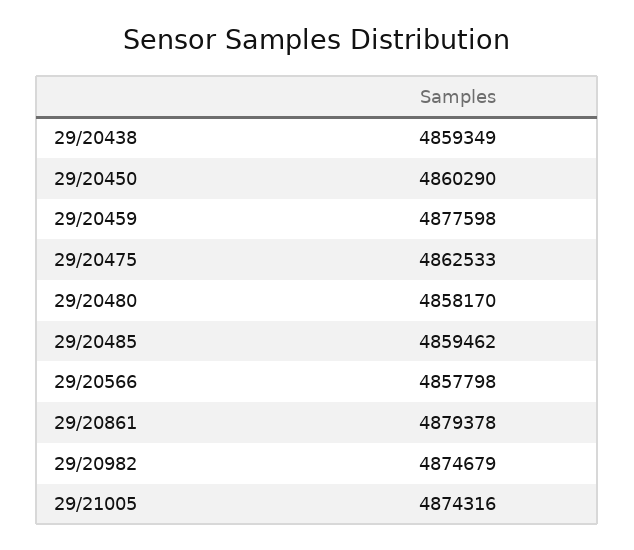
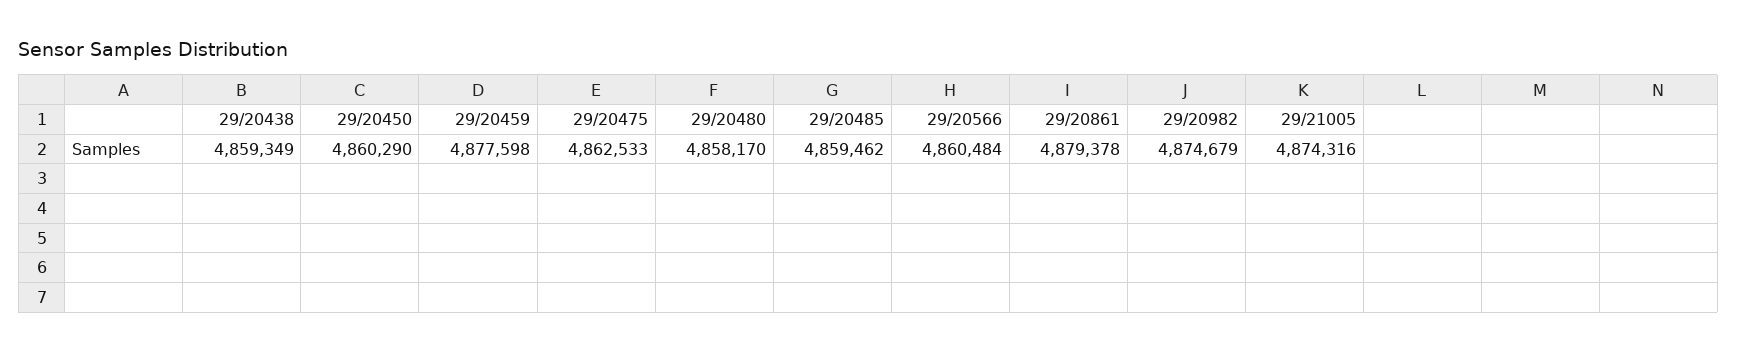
29/20566: 4857798 -> 4860484

